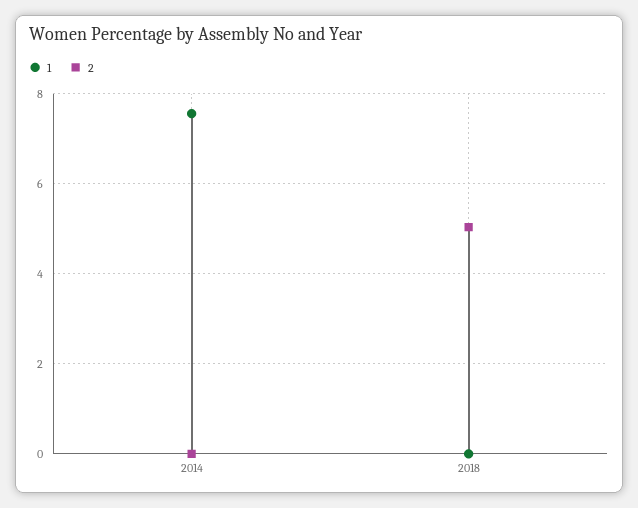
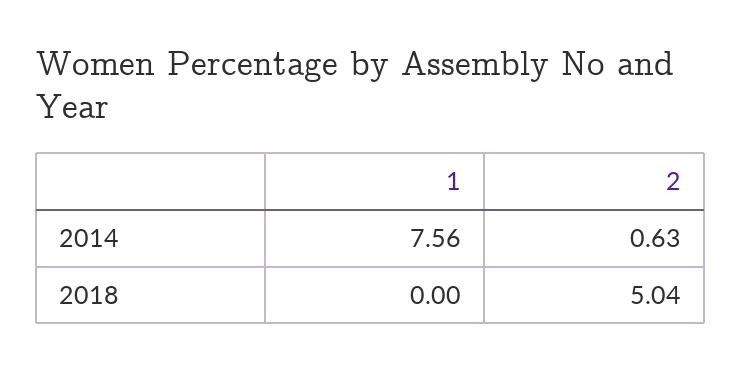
2, 2014: 0 -> 0.63

